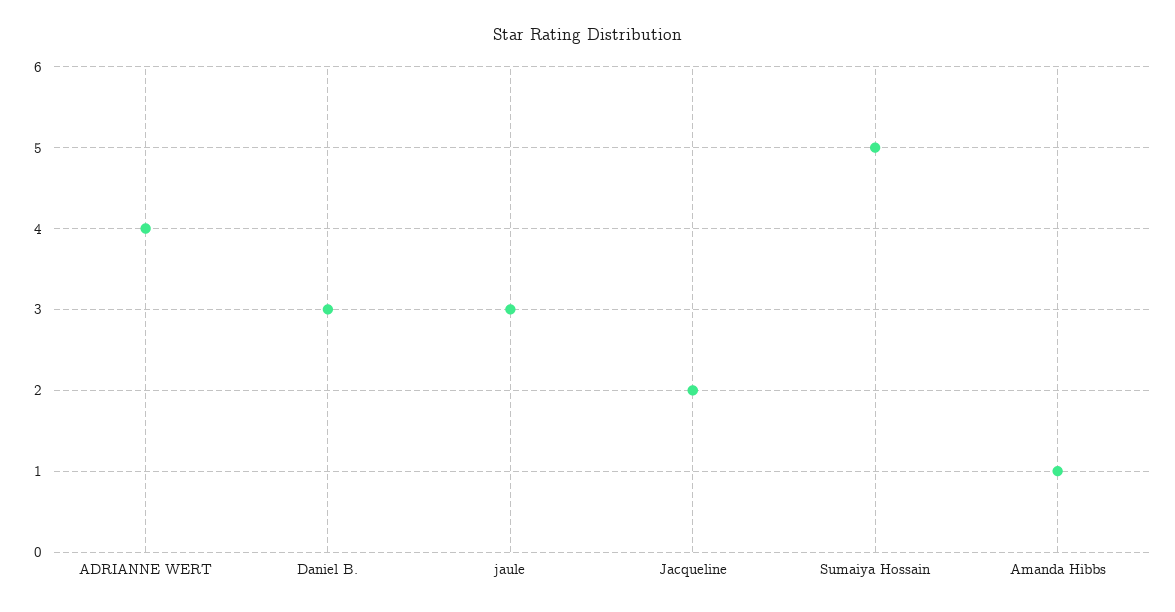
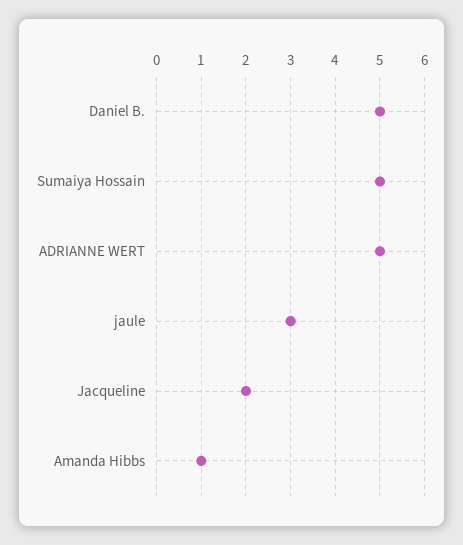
ADRIANNE WERT: 4 -> 5
Daniel B.: 3 -> 5

